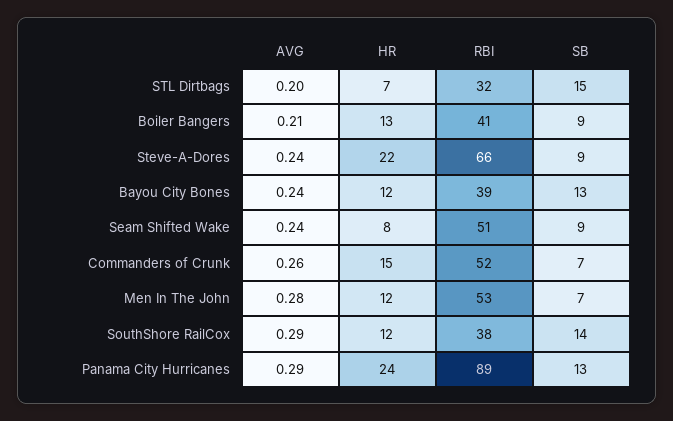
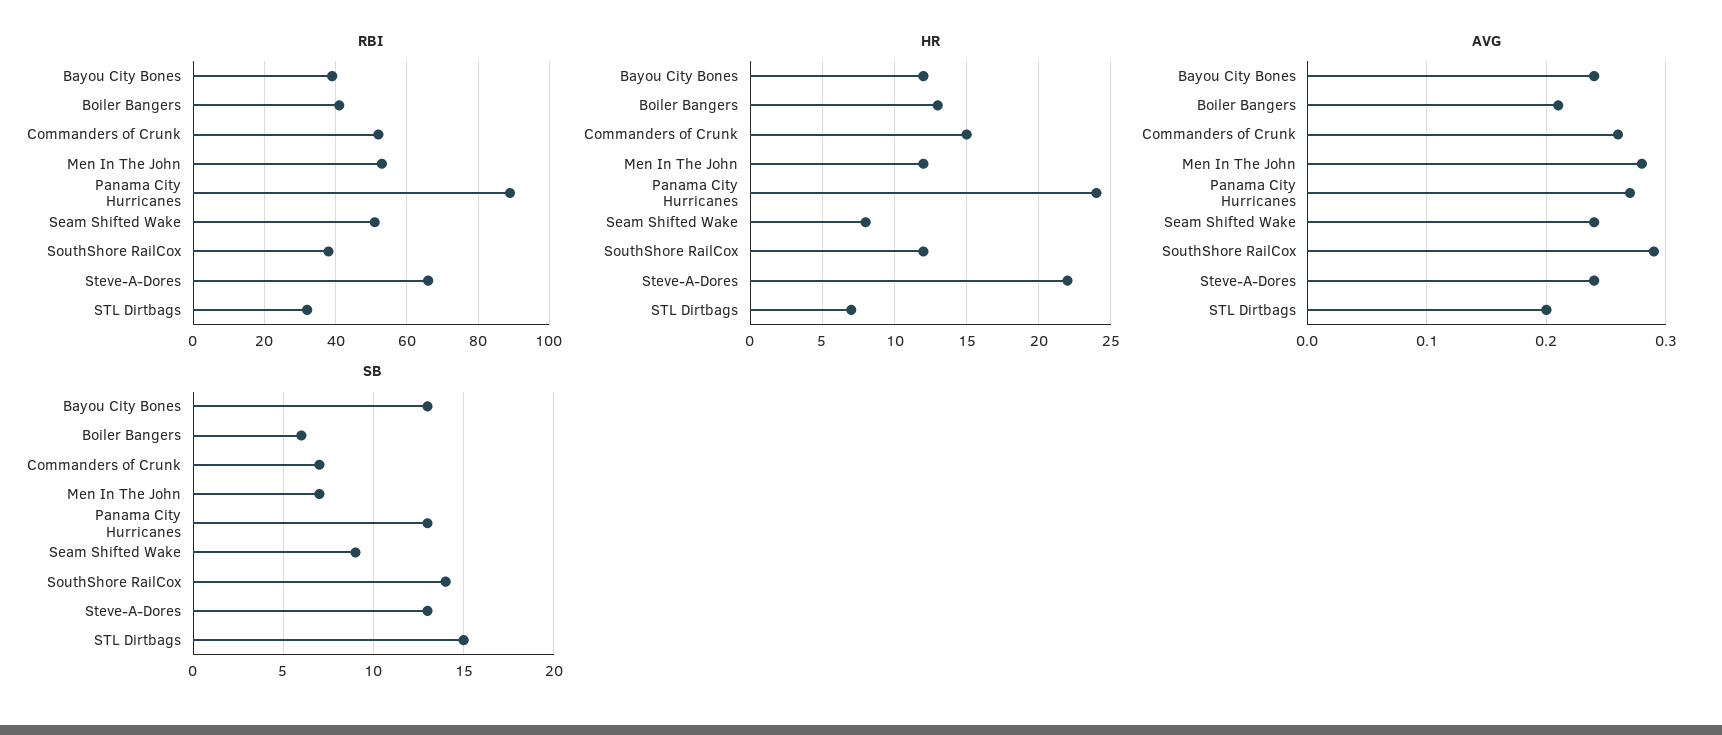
SB, Boiler Bangers: 9 -> 6
SB, Steve-A-Dores: 9 -> 13
AVG, Panama City Hurricanes: 0.29 -> 0.27

